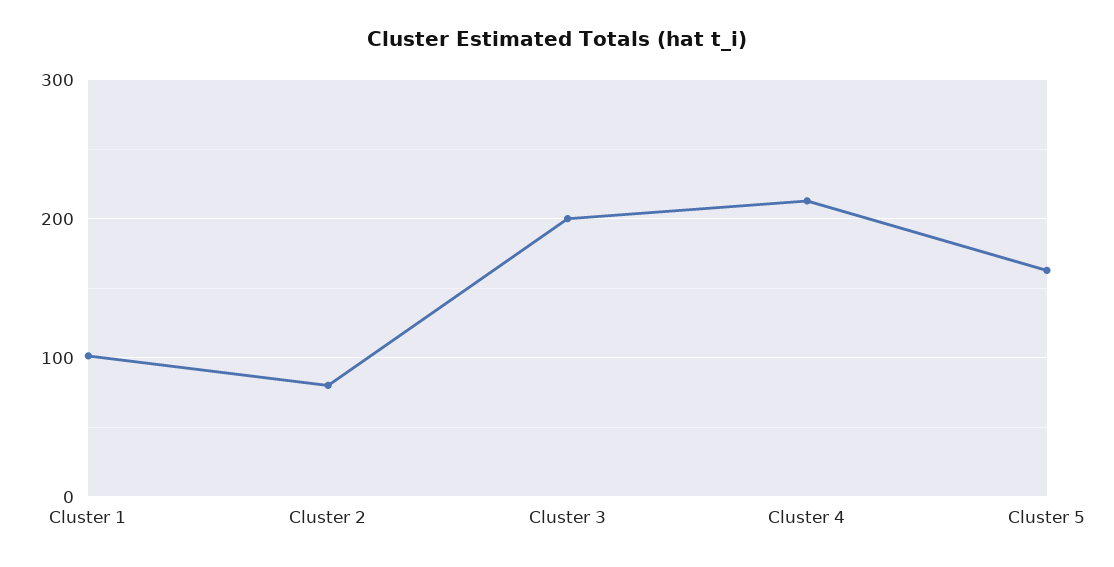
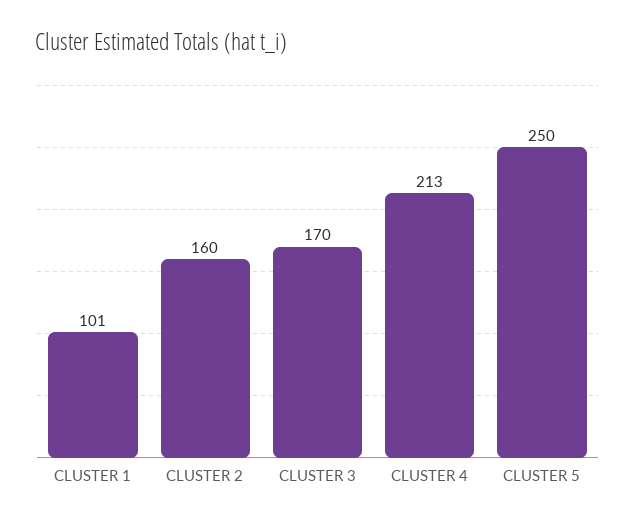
Cluster 2: 80 -> 160
Cluster 3: 200 -> 170
Cluster 5: 160 -> 250

